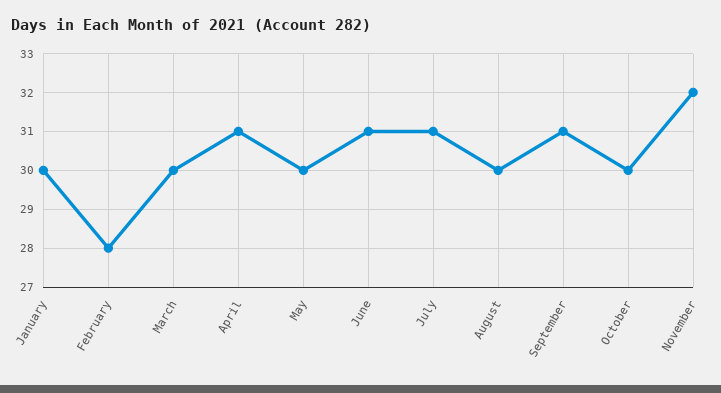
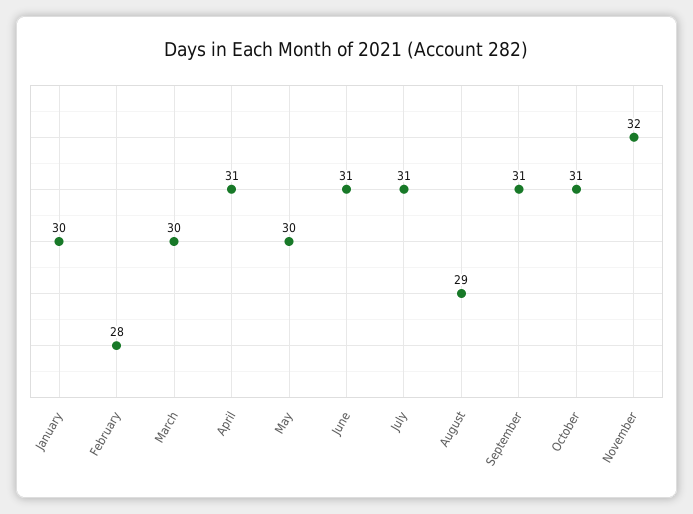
August: 30 -> 29
October: 30 -> 31

